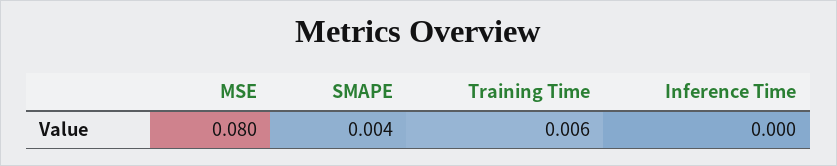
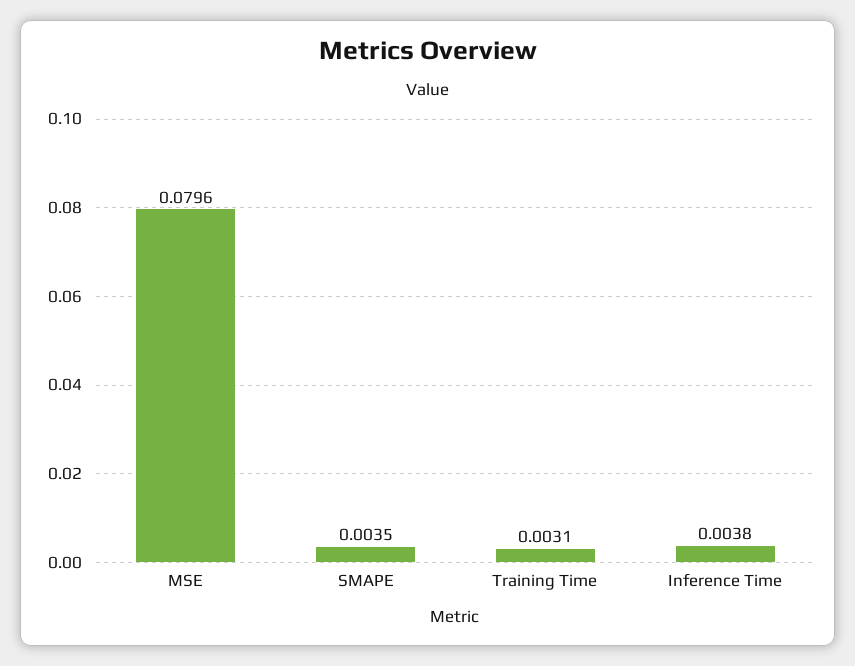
Training Time: 0.006 -> 0.0031
Inference Time: 0 -> 0.0038

